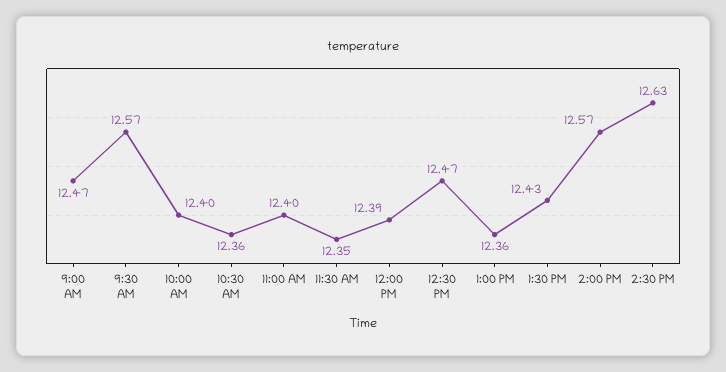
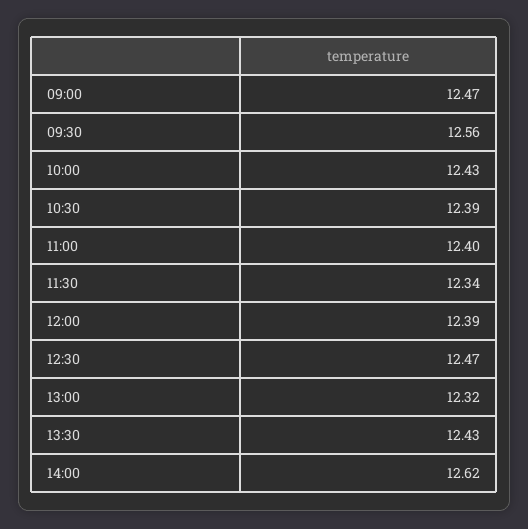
9:30 AM: 12.57 -> 12.56
10:00 AM: 12.4 -> 12.43
10:30 AM: 12.36 -> 12.39
11:30 AM: 12.35 -> 12.34
1:00 PM: 12.36 -> 12.32
2:00 PM: 12.57 -> 12.62
2:30 PM: 12.63 -> none

